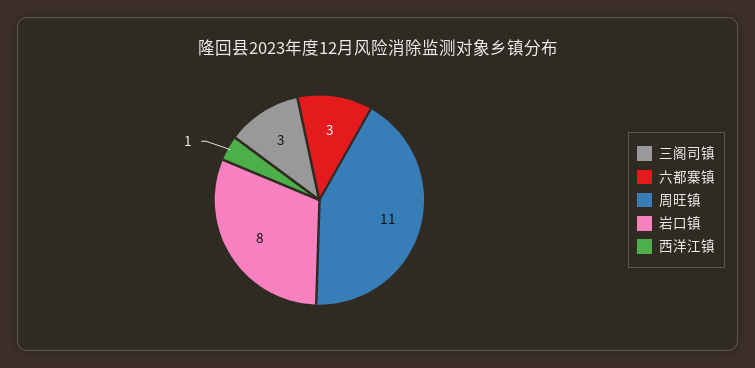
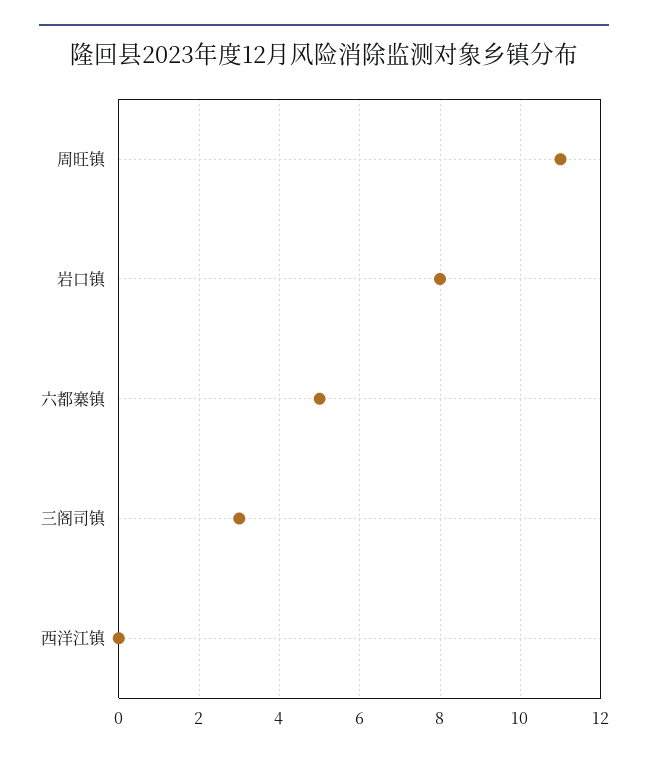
六都寨镇: 3 -> 5
西洋江镇: 1 -> 0

